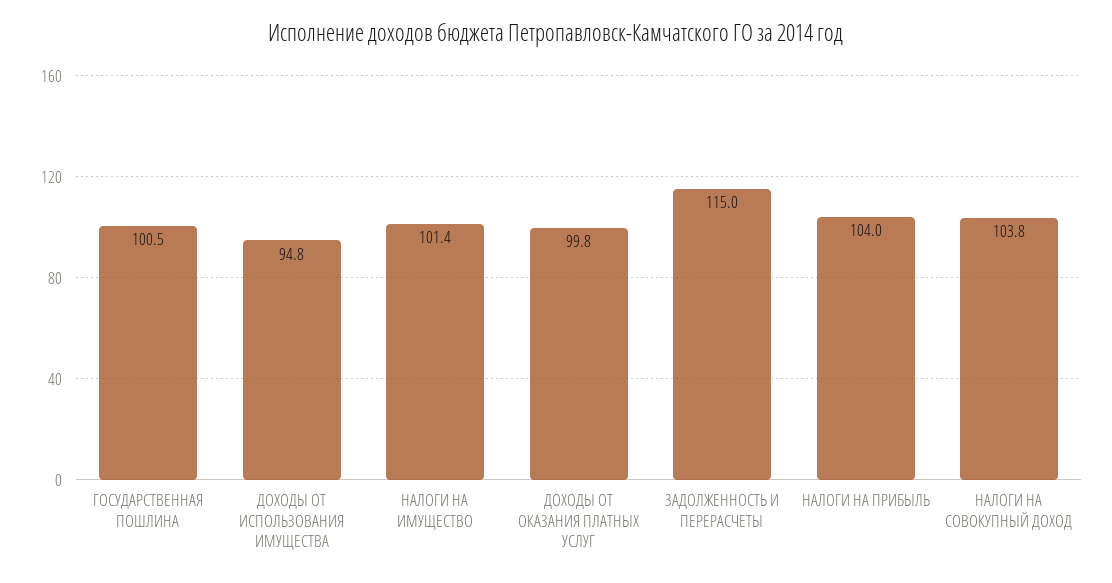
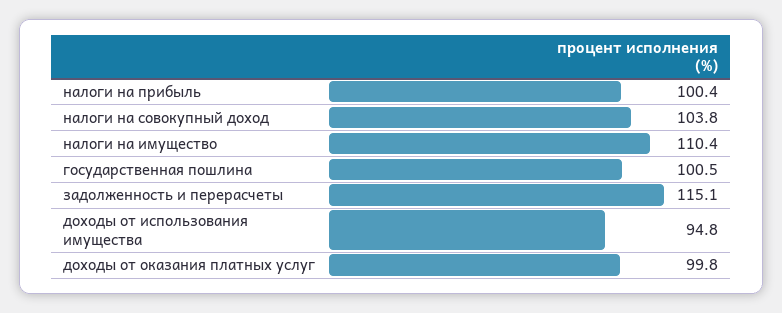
НАЛОГИ НА ИМУЩЕСТВО: 101.4 -> 110.4
ЗАДОЛЖЕННОСТЬ И ПЕРЕРАСЧЕТЫ: 115 -> 115.1
НАЛОГИ НА ПРИБЫЛЬ: 104 -> 100.4

